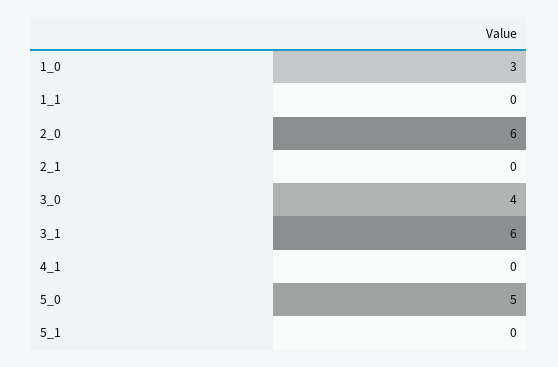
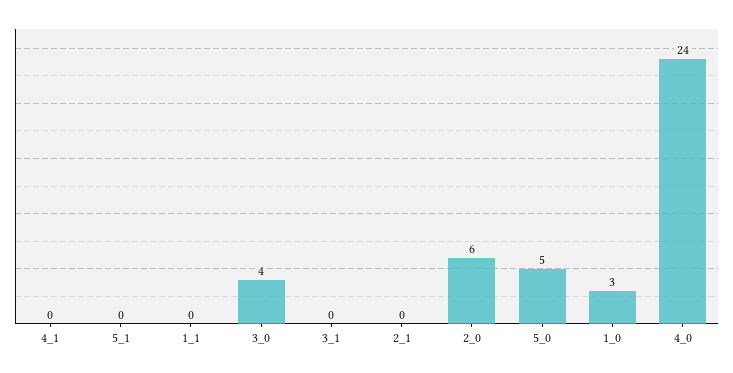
3_1: 6 -> 0
4_0: none -> 24

